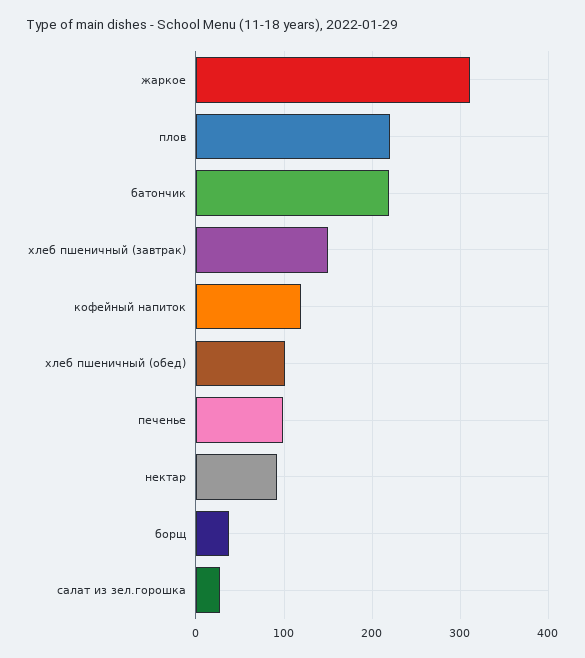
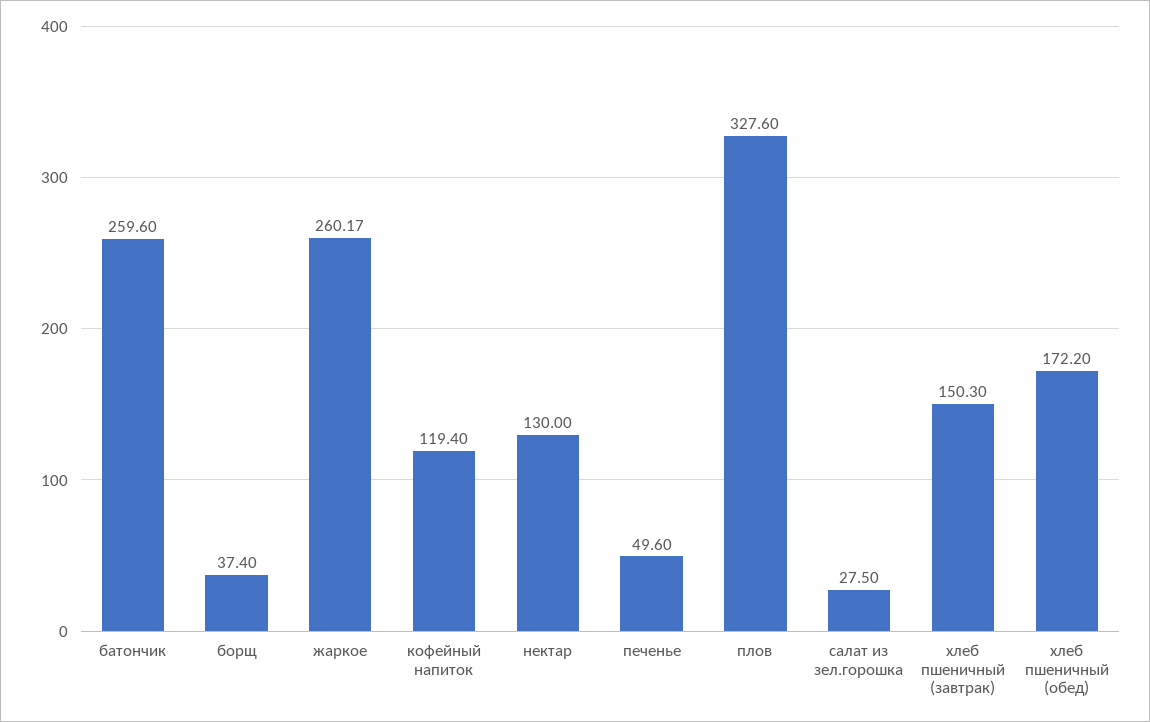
жаркое: 310 -> 260.17
плов: 220 -> 327.6
батончик: 220 -> 259.6
хлеб пшеничный (обед): 100 -> 172.2
печенье: 100 -> 49.6
нектар: 90 -> 130

